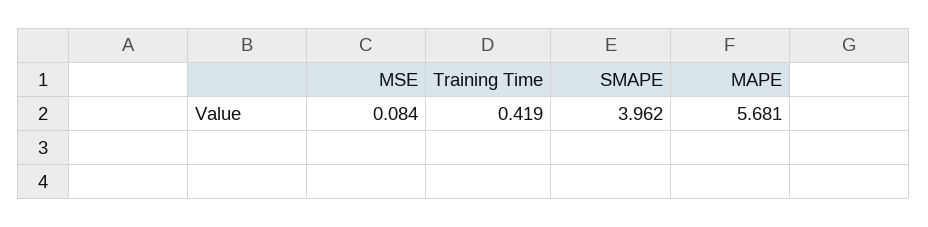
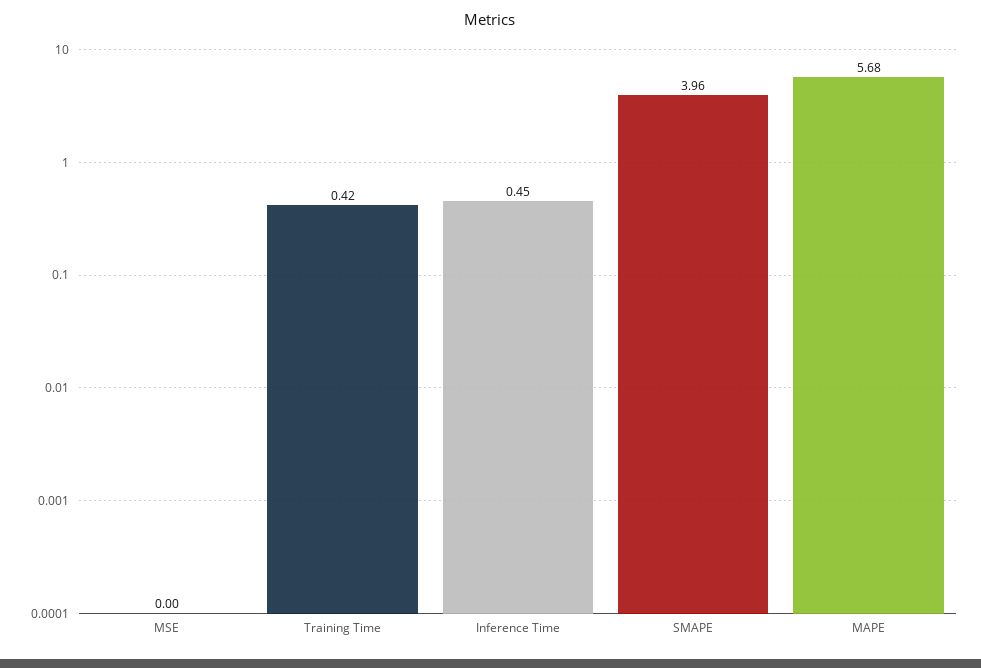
MSE: 0.084 -> 0
Inference Time: none -> 0.45

